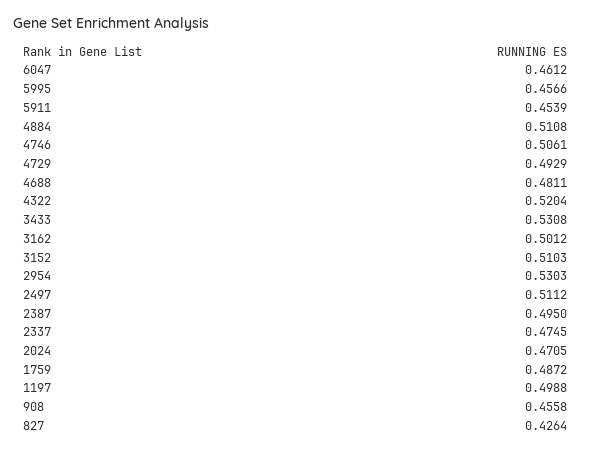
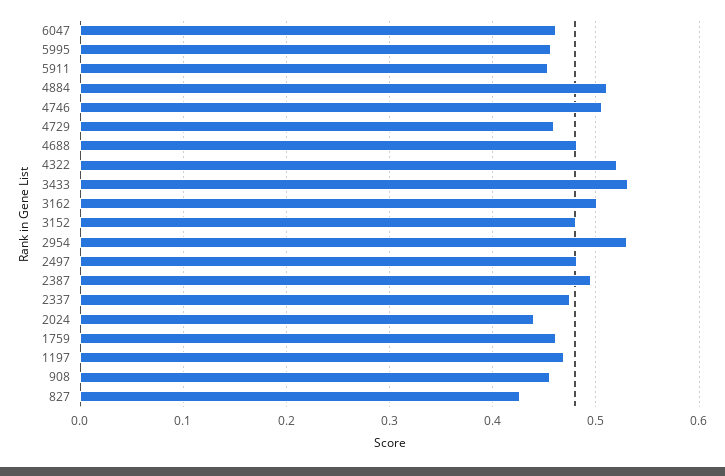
4729: 0.4929 -> 0.46
3152: 0.5103 -> 0.48
2497: 0.5112 -> 0.48
2024: 0.4705 -> 0.44
1759: 0.4872 -> 0.46
1197: 0.4988 -> 0.47

